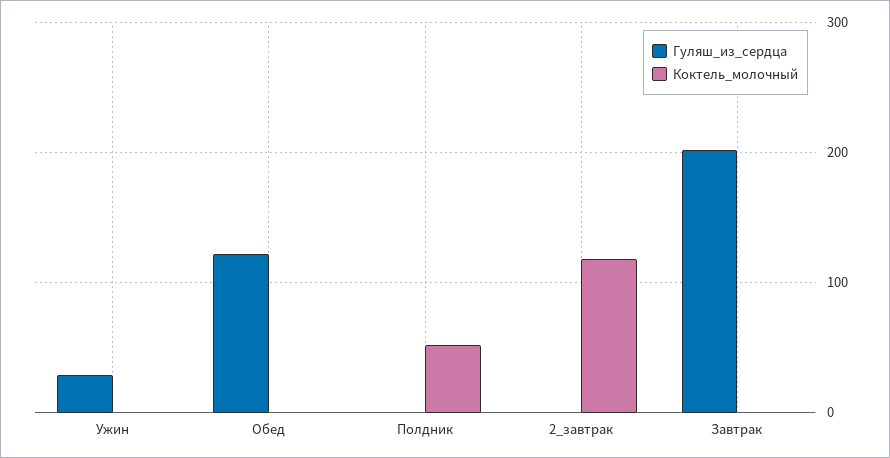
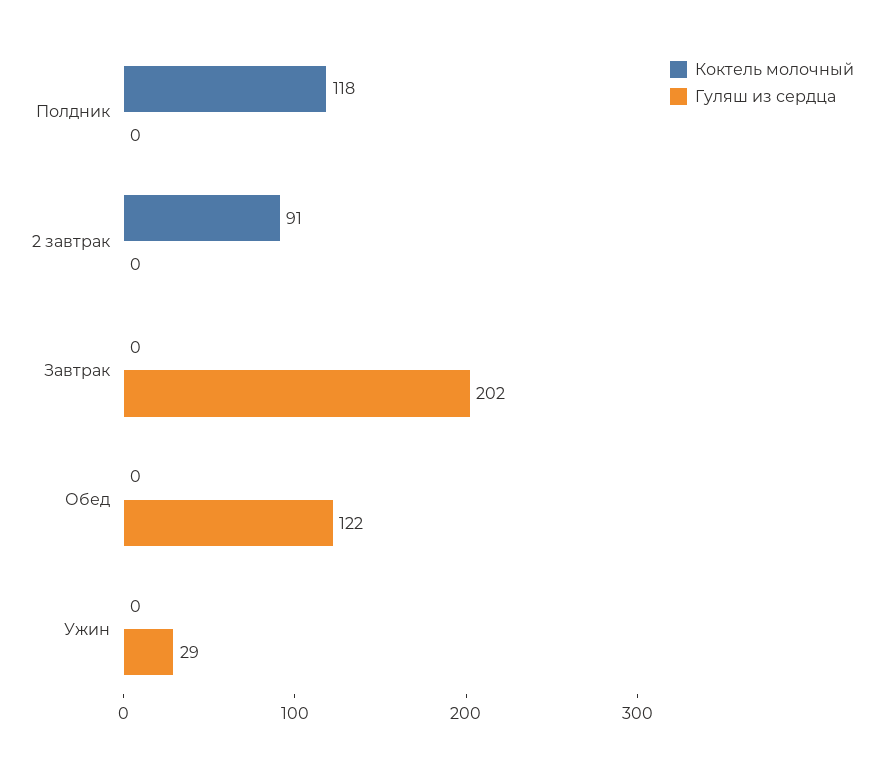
Коктель_молочный, Полдник: 50 -> 118
Коктель_молочный, 2_завтрак: 120 -> 91

